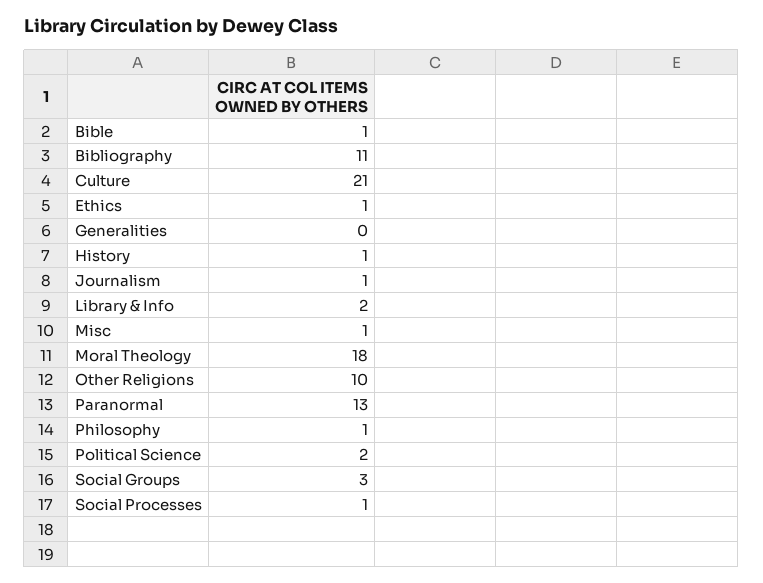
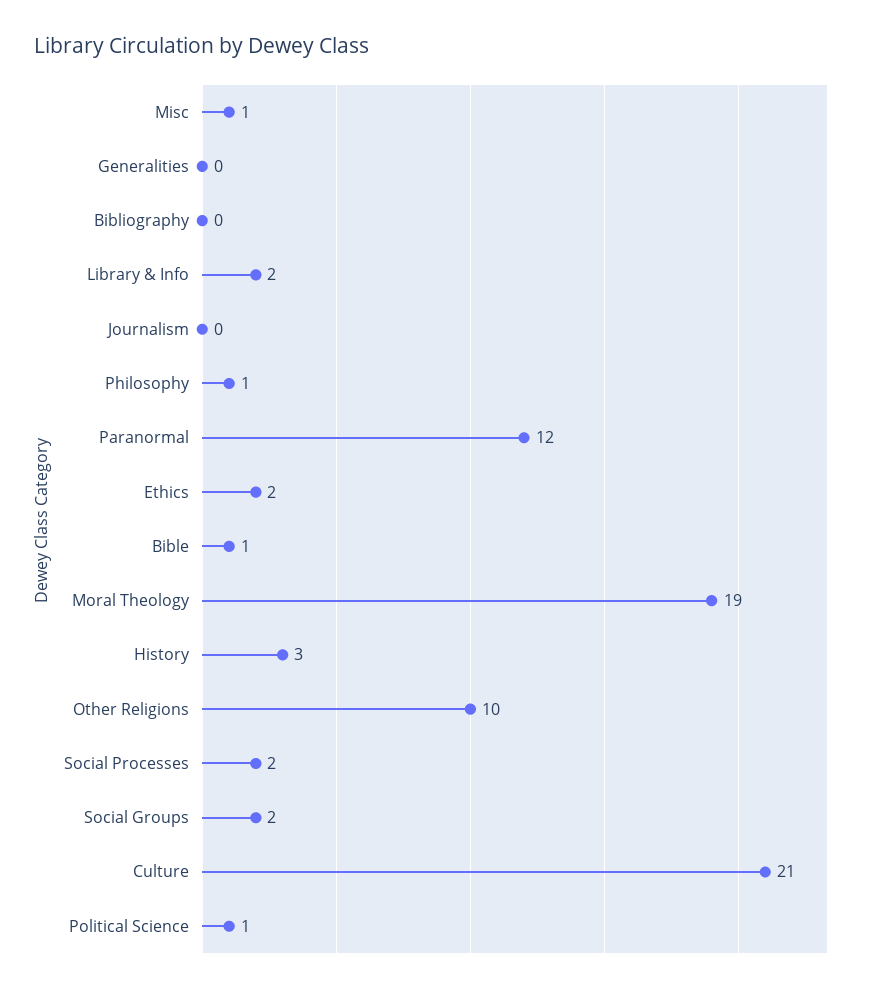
Bibliography: 11 -> 0
Ethics: 1 -> 2
History: 1 -> 3
Journalism: 1 -> 0
Moral Theology: 18 -> 19
Paranormal: 13 -> 12
Political Science: 2 -> 1
Social Groups: 3 -> 2
Social Processes: 1 -> 2

